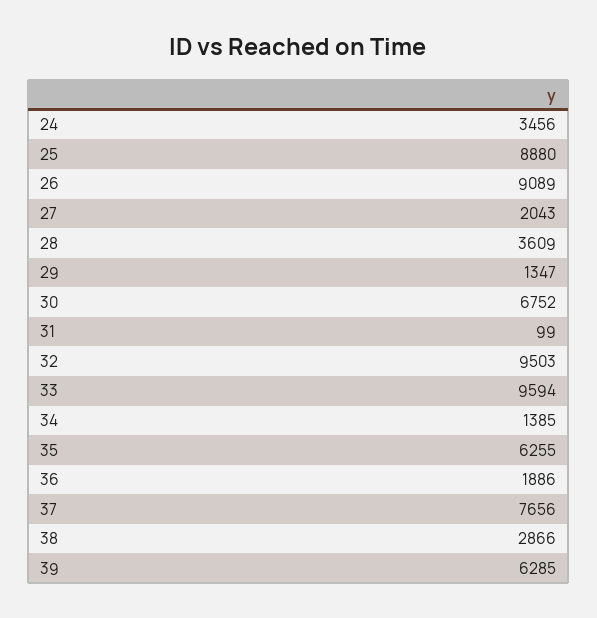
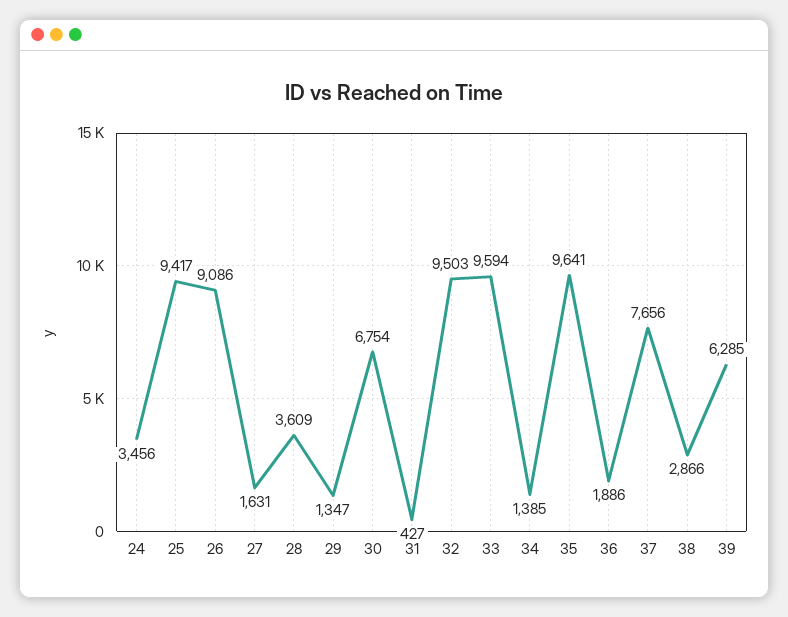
25: 8880 -> 9417
26: 9089 -> 9086
27: 2043 -> 1631
30: 6752 -> 6754
31: 99 -> 427
35: 6255 -> 9641

